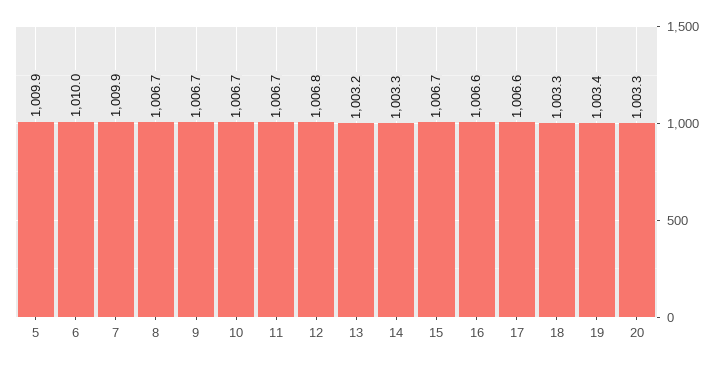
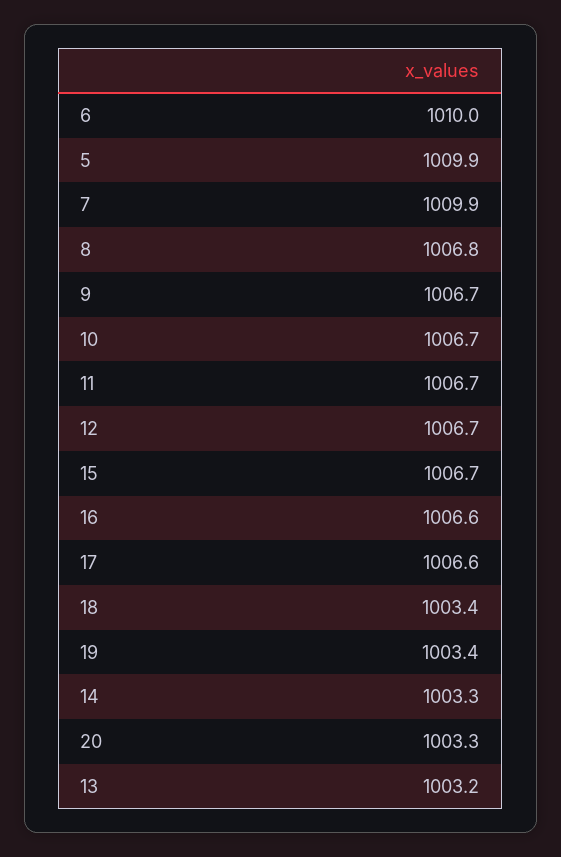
8: 1006.7 -> 1006.8
12: 1006.8 -> 1006.7
18: 1003.3 -> 1003.4

